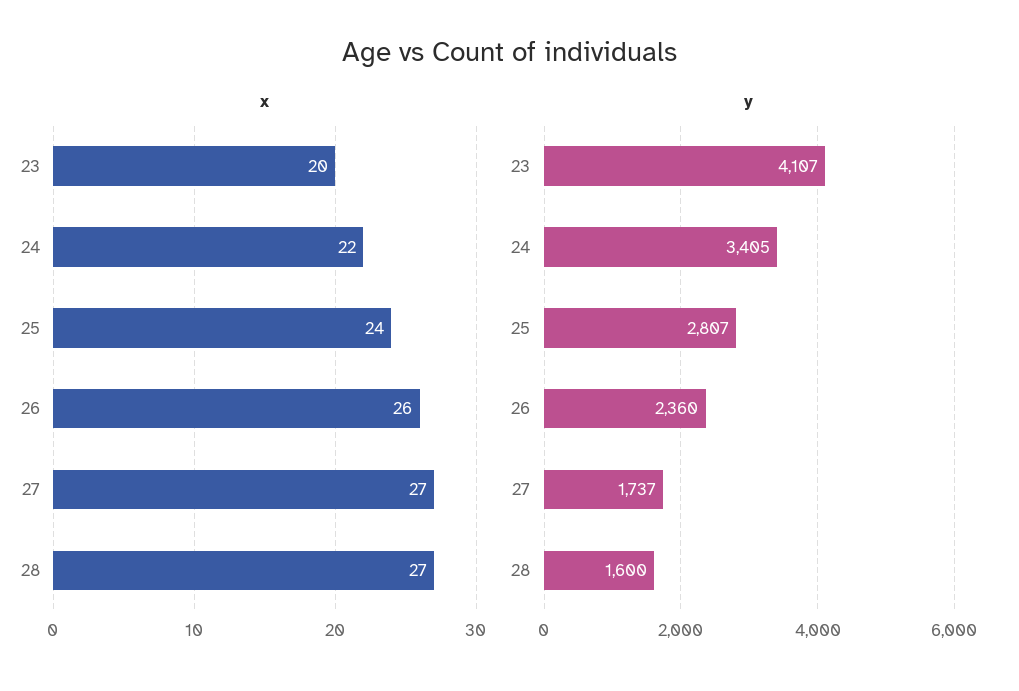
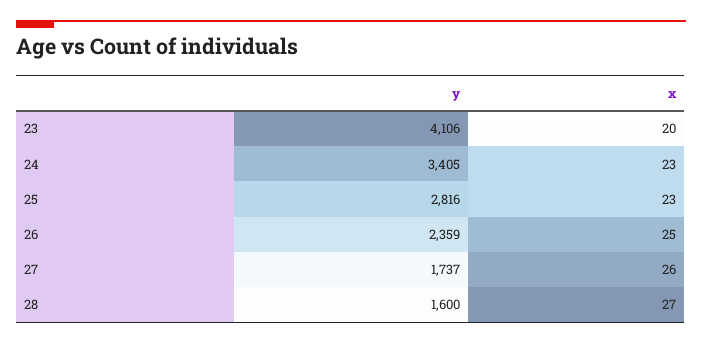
x, 24: 22 -> 23
x, 25: 24 -> 23
x, 26: 26 -> 25
x, 27: 27 -> 26
y, 23: 4107 -> 4106
y, 25: 2807 -> 2816
y, 26: 2360 -> 2359

